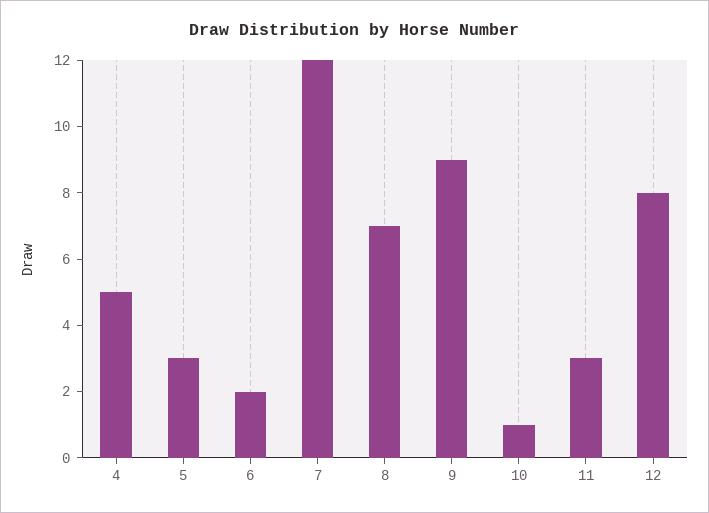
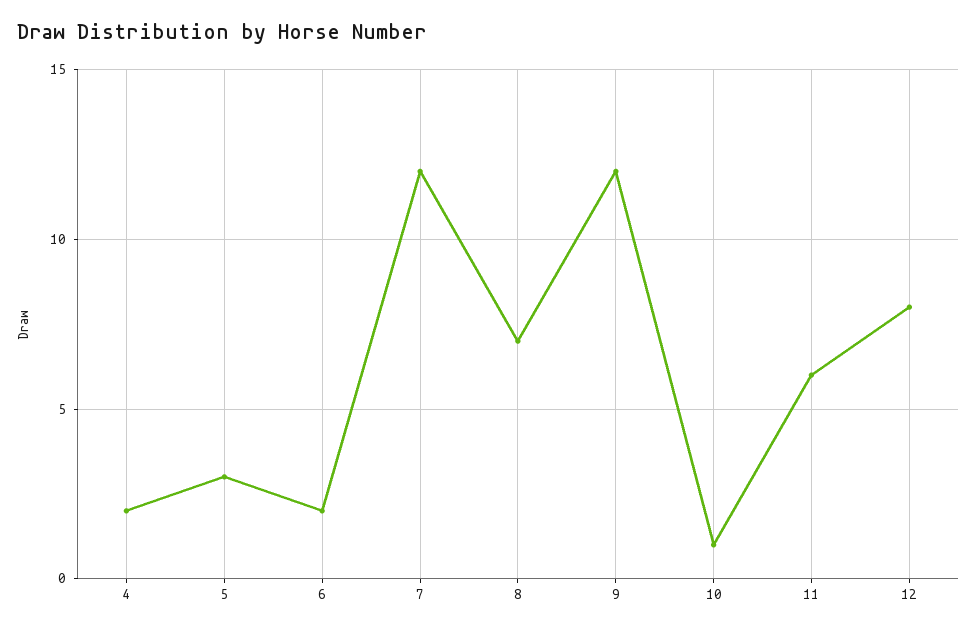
4: 5 -> 2
9: 9 -> 12
11: 3 -> 6

